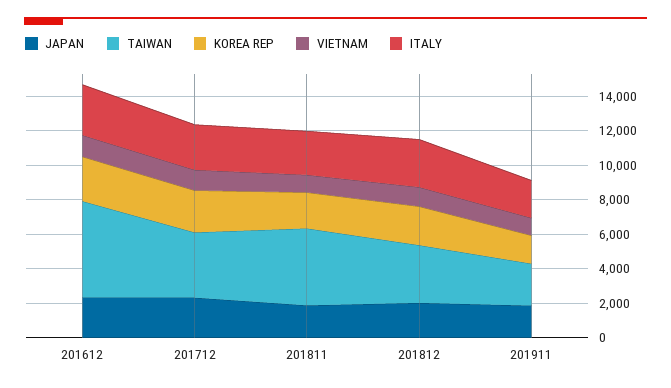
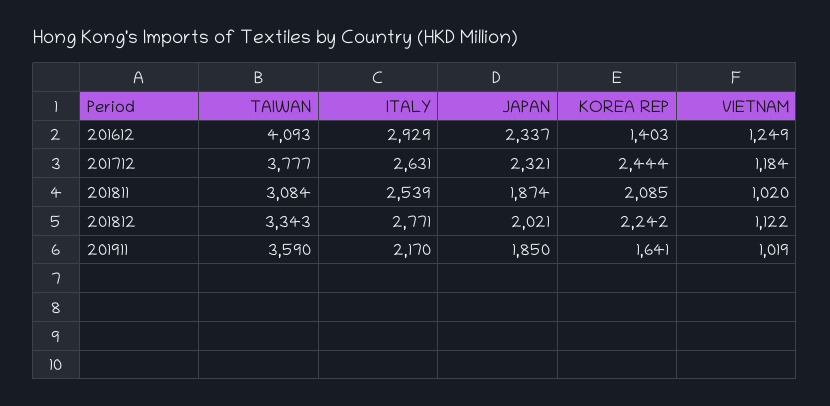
TAIWAN, 201612: 5500 -> 4093
KOREA REP, 201612: 2500 -> 1403
TAIWAN, 201811: 4500 -> 3084
TAIWAN, 201911: 2500 -> 3590

